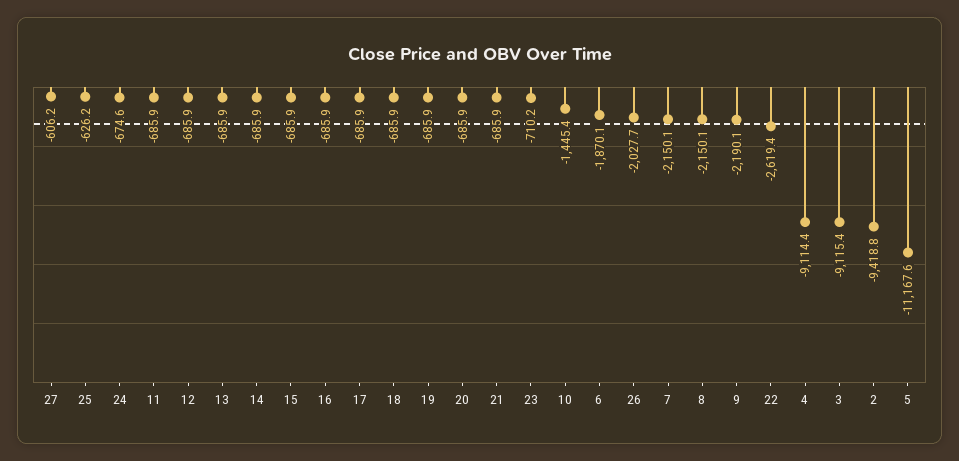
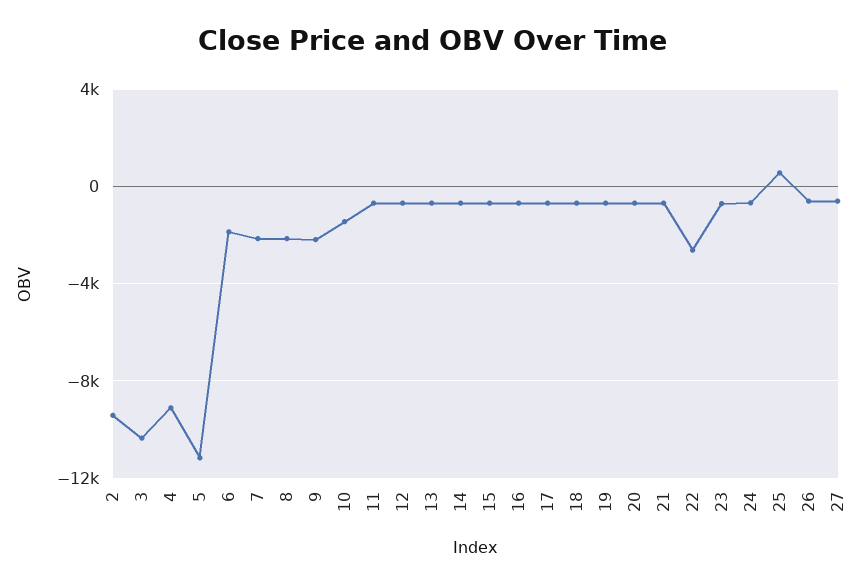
25: -626.2 -> 500
26: -2027.7 -> -500
3: -9115.4 -> -10500

